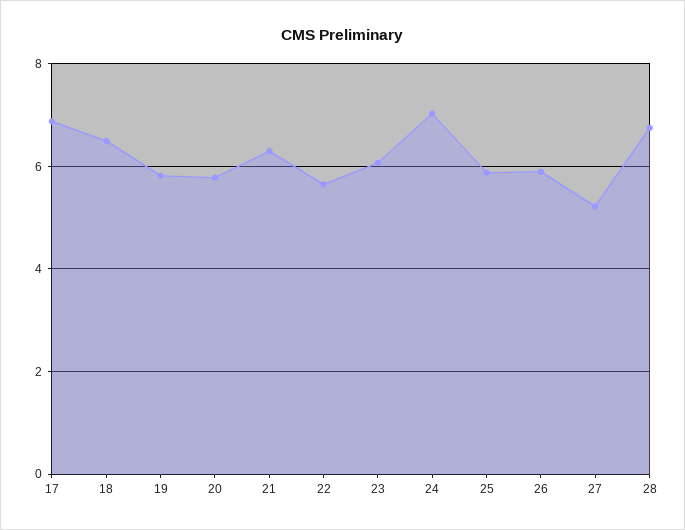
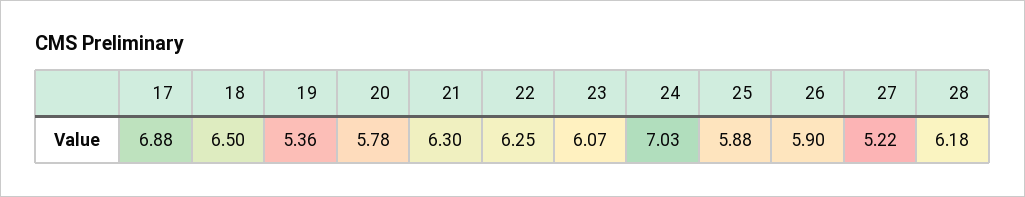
19: 5.8 -> 5.36
22: 5.6 -> 6.25
28: 6.8 -> 6.18

